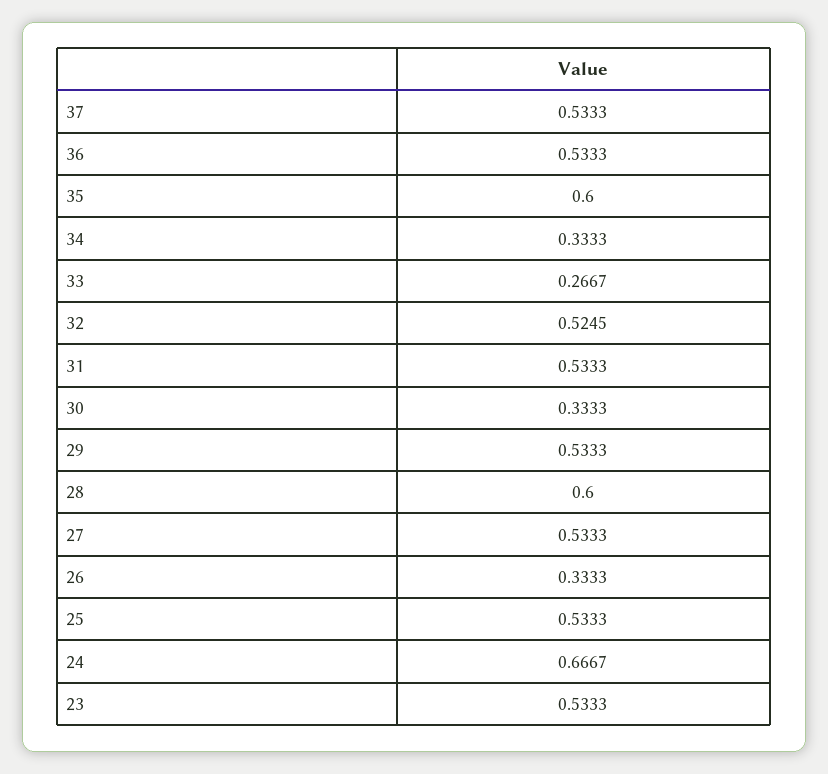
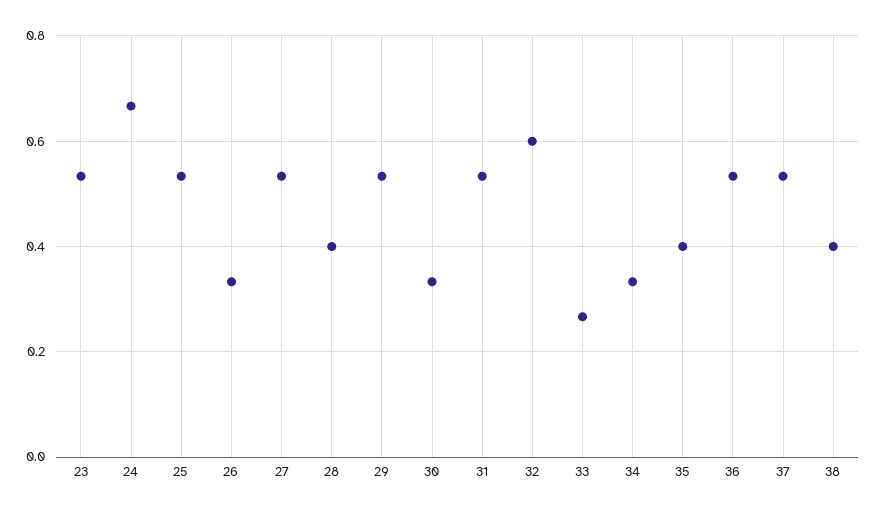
35: 0.6 -> 0.4
32: 0.5245 -> 0.6
28: 0.6 -> 0.4
38: none -> 0.4

